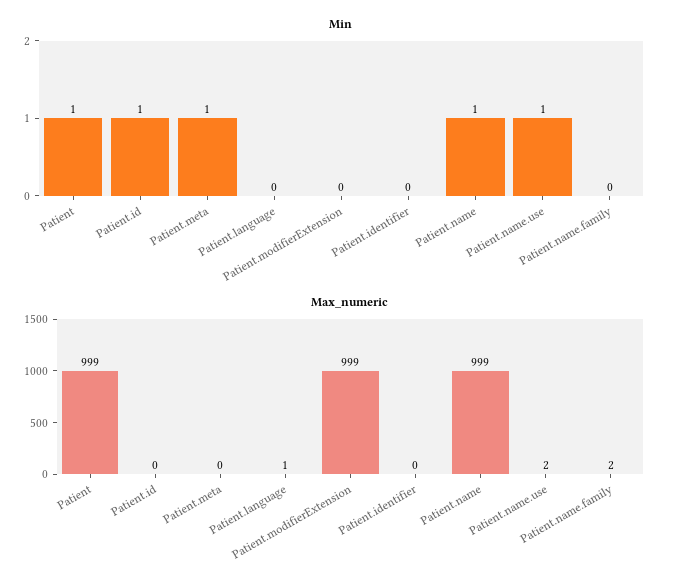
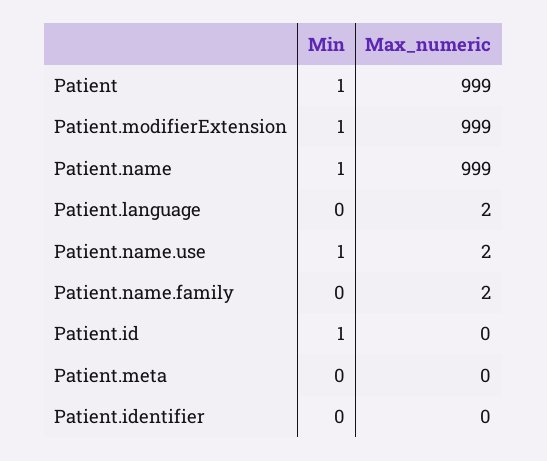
Min, Patient.meta: 1 -> 0
Min, Patient.modifierExtension: 0 -> 1
Max_numeric, Patient.language: 1 -> 2

